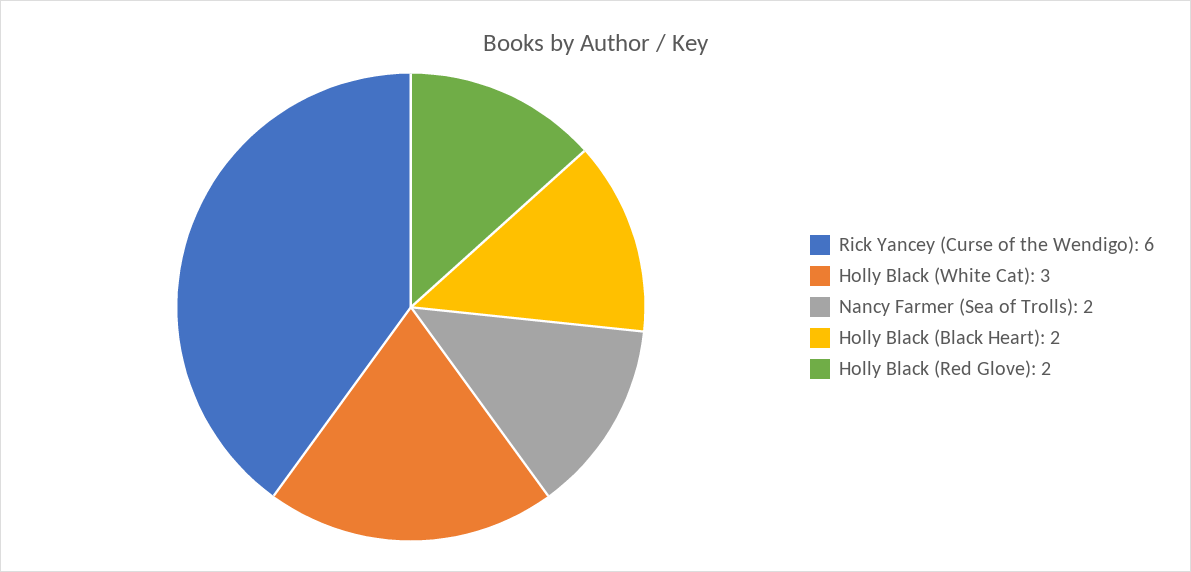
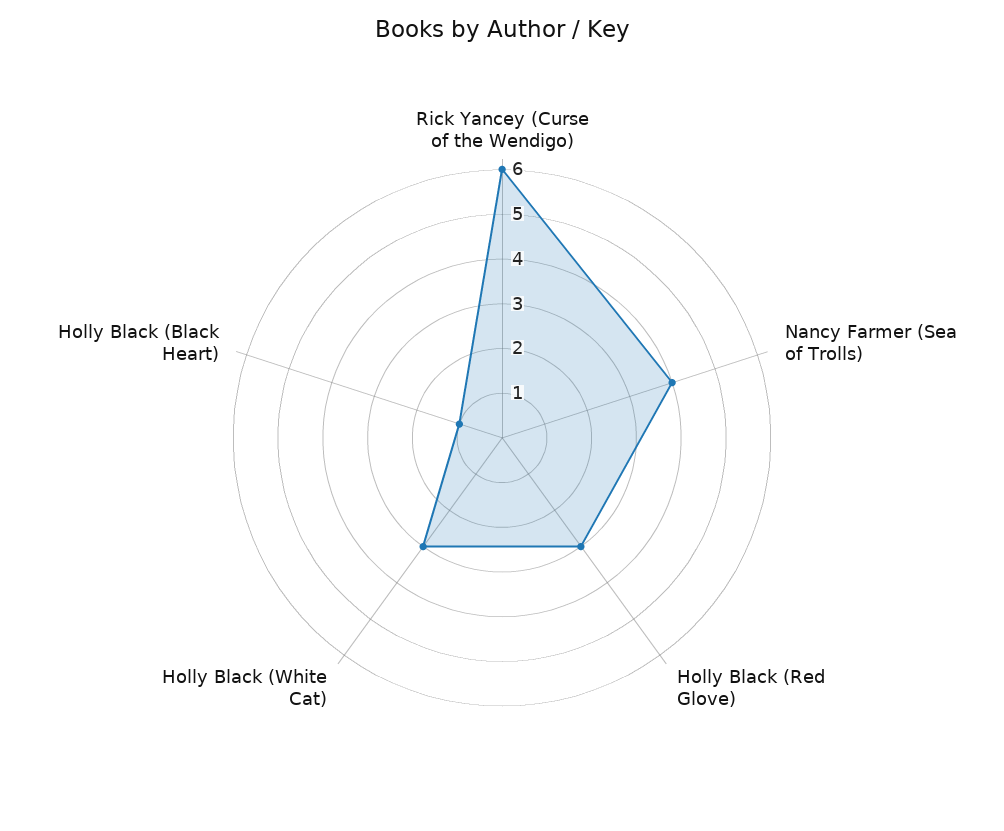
Nancy Farmer (Sea of Trolls): 2 -> 4
Holly Black (Black Heart): 2 -> 1
Holly Black (Red Glove): 2 -> 3

